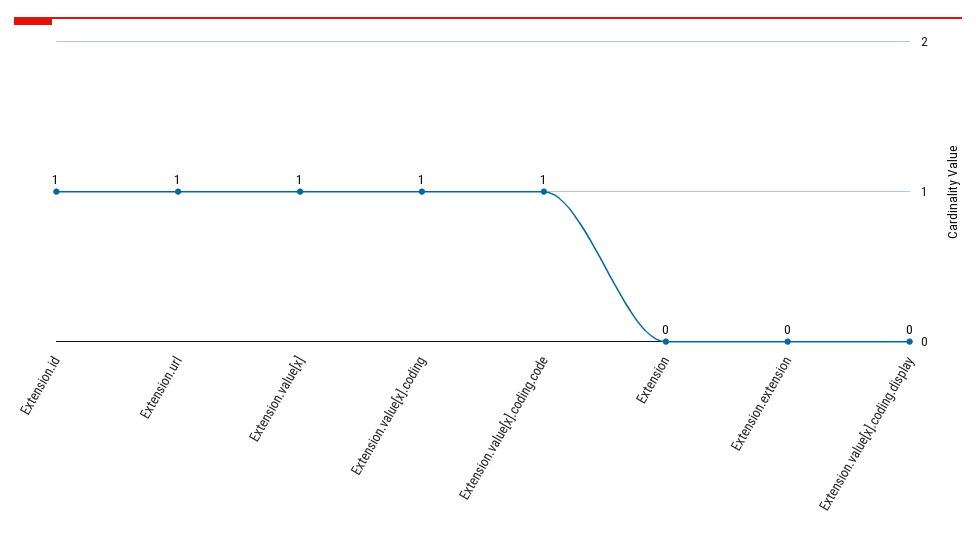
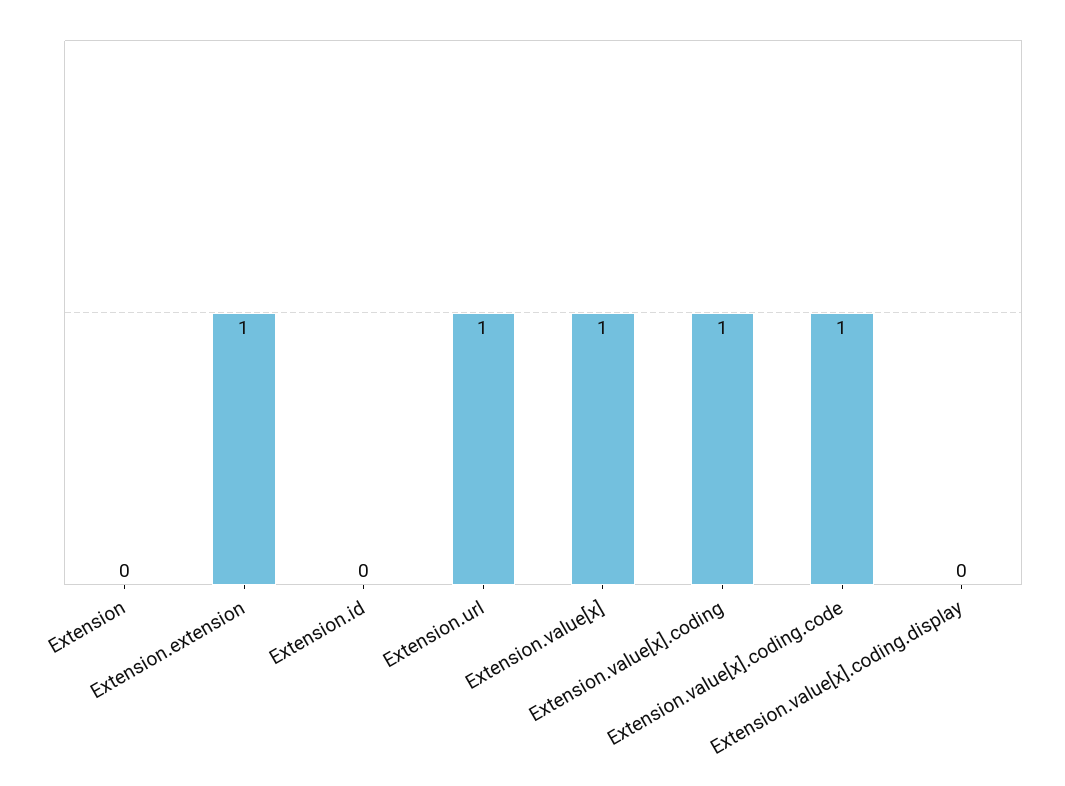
Extension.id: 1 -> 0
Extension.extension: 0 -> 1

